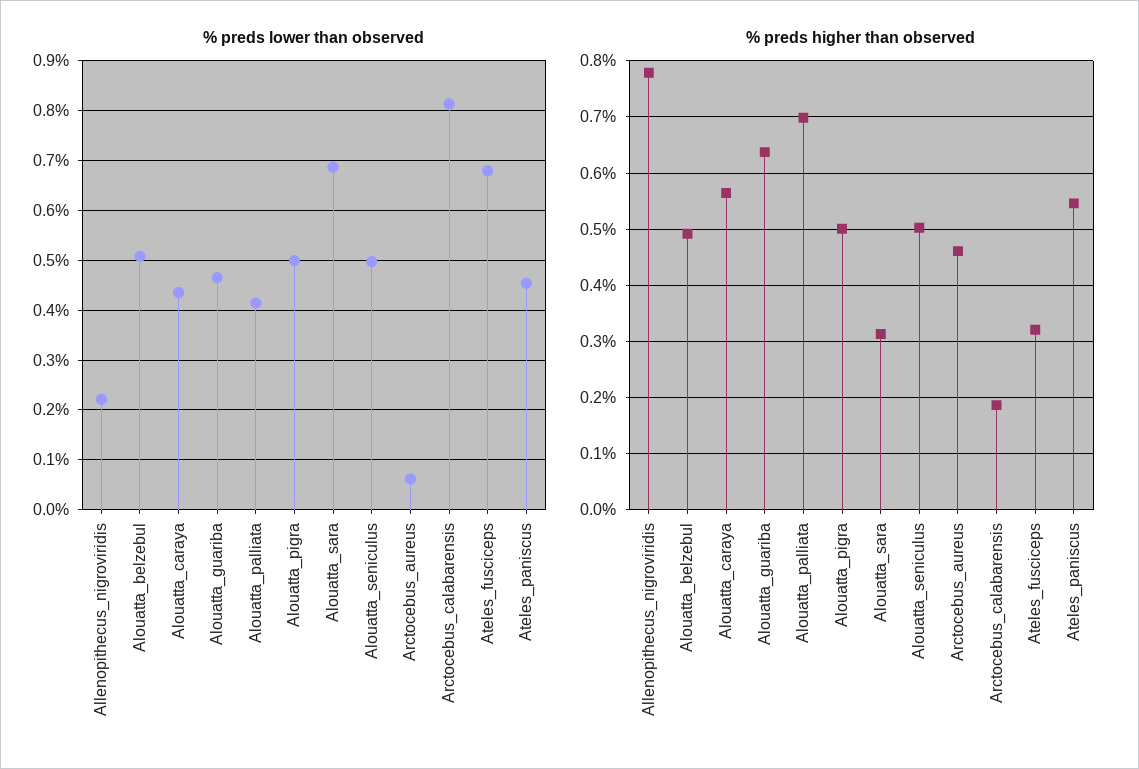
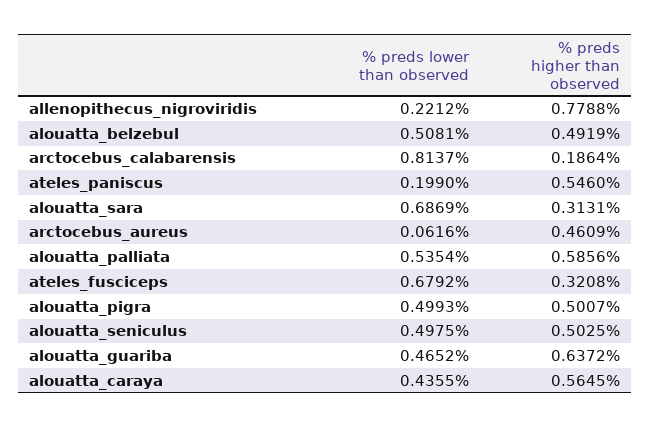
% preds lower than observed, Alouatta_palliata: 0.42 -> 0.5354
% preds lower than observed, Ateles_paniscus: 0.46 -> 0.199
% preds higher than observed, Alouatta_palliata: 0.7 -> 0.5856

